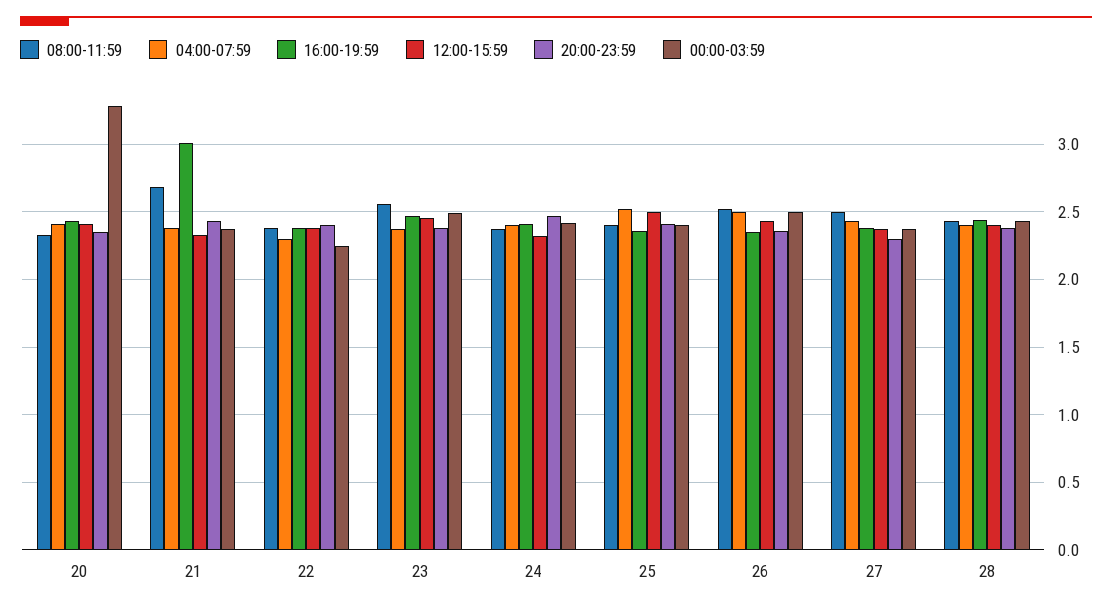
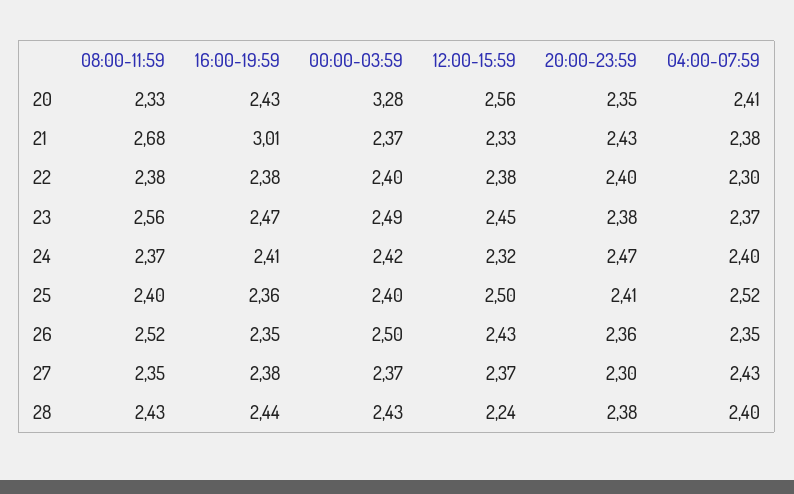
12:00-15:59, 20: 2.4 -> 2.56
00:00-03:59, 22: 2.25 -> 2.4
04:00-07:59, 26: 2.5 -> 2.35
08:00-11:59, 27: 2.5 -> 2.35
12:00-15:59, 28: 2.4 -> 2.24

